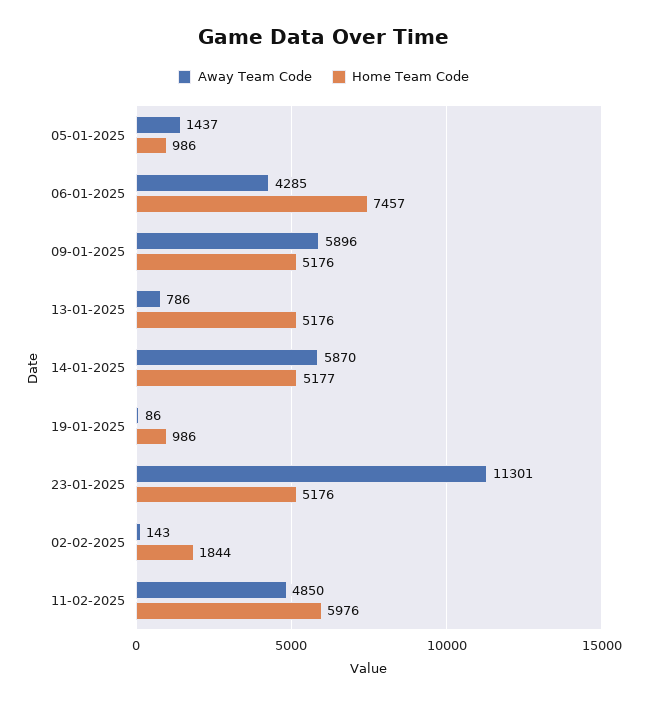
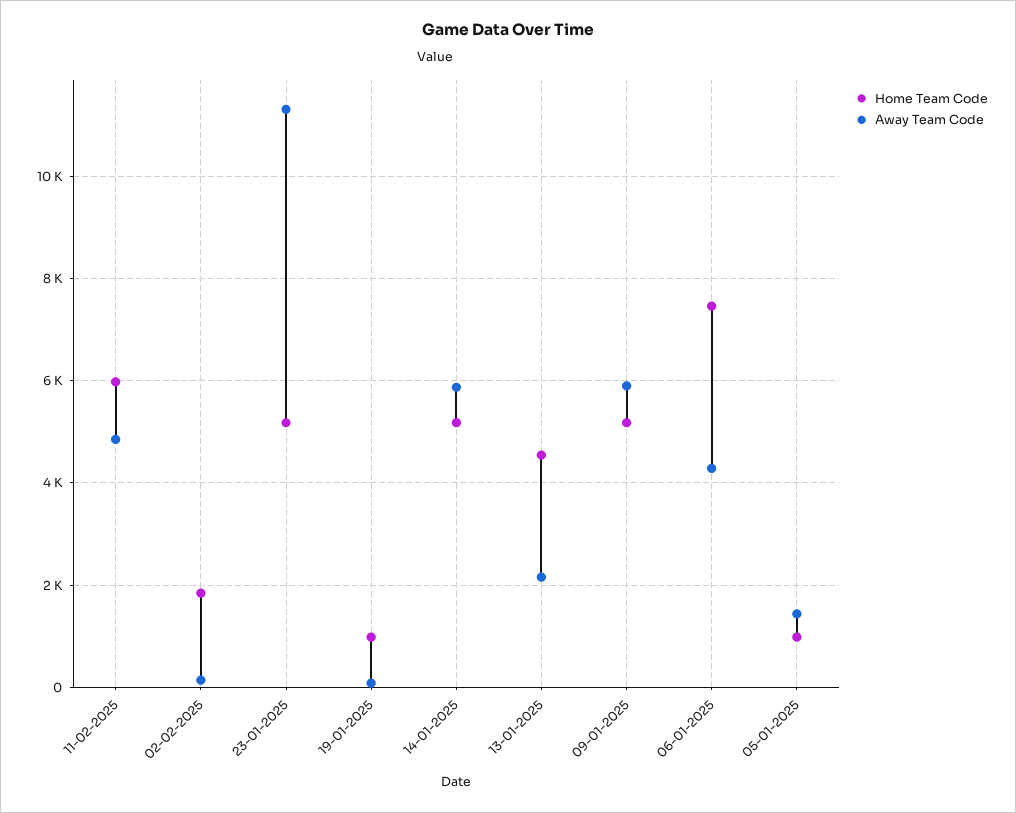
Away Team Code, 13-01-2025: 786 -> 2200
Home Team Code, 13-01-2025: 5176 -> 4600

